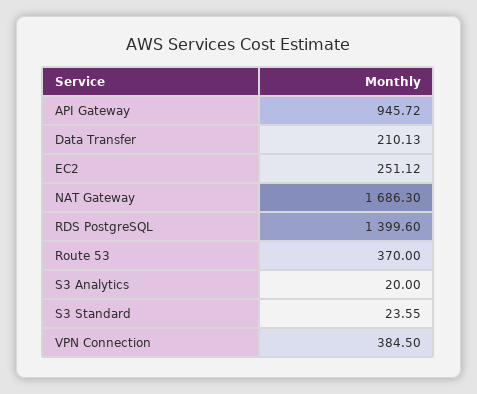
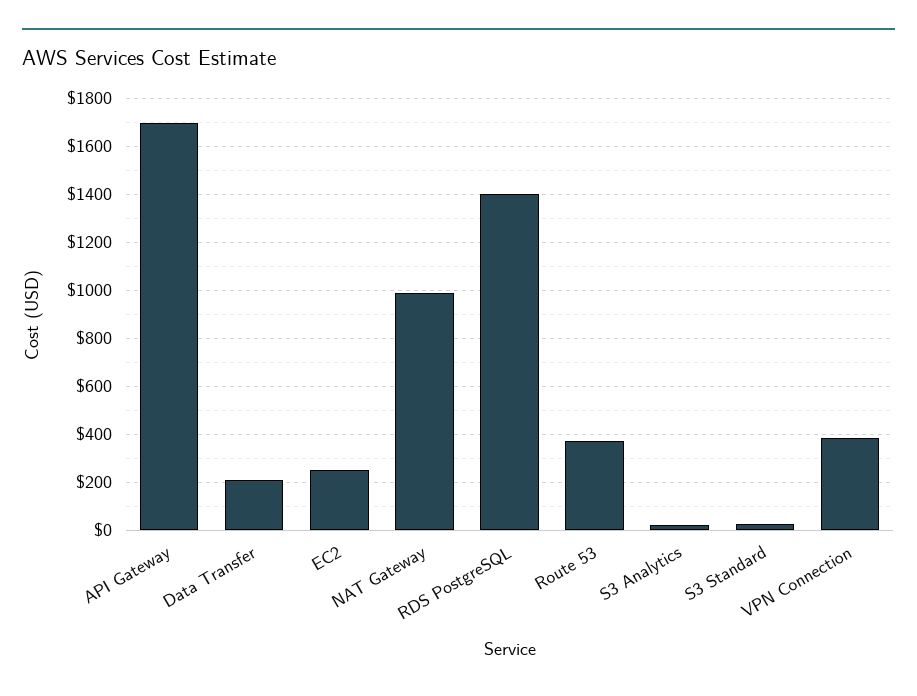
API Gateway: 945.72 -> 1700
NAT Gateway: 1686.3 -> 1000

